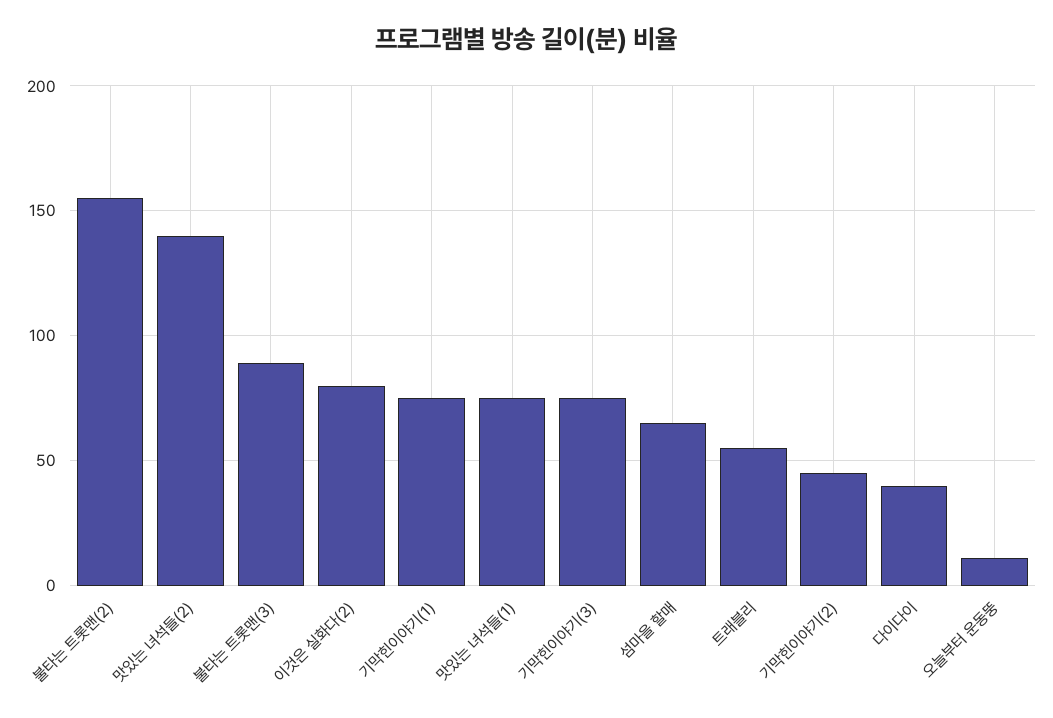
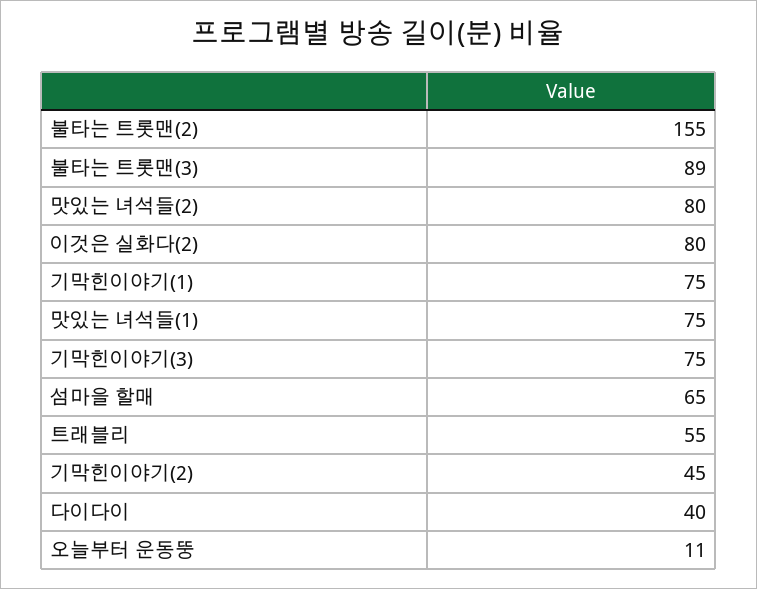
맛있는 녀석들(2): 140 -> 80

